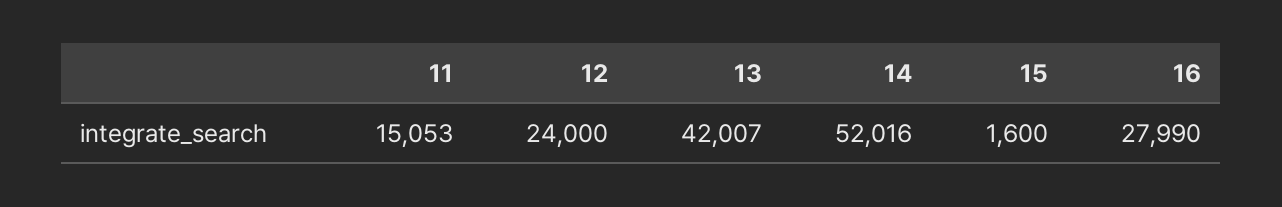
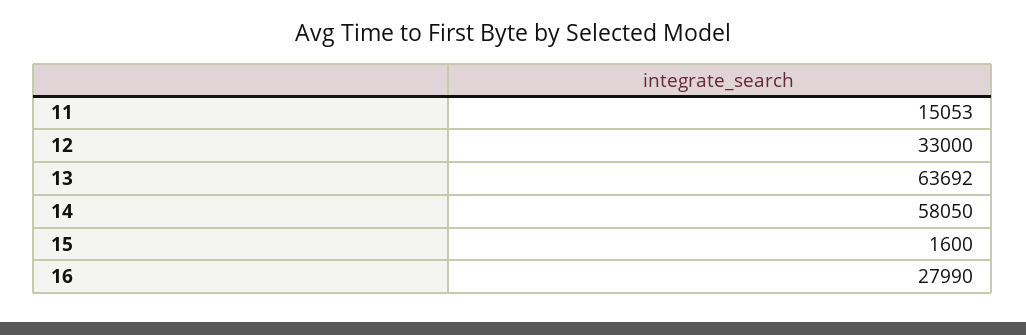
12: 24000 -> 33000
13: 42007 -> 63692
14: 52016 -> 58050

